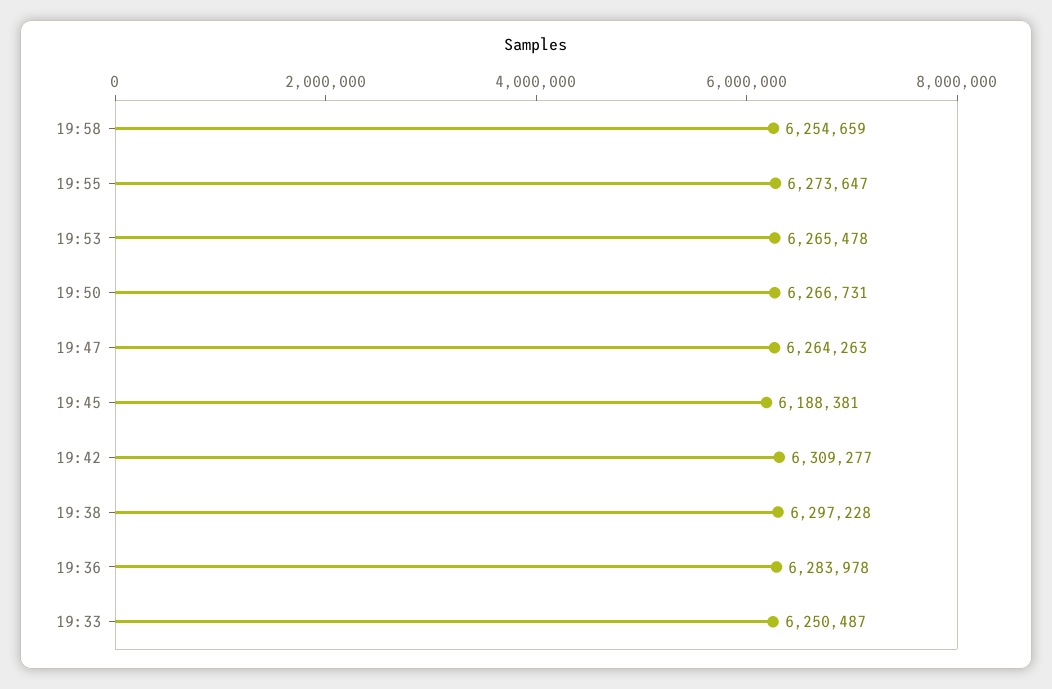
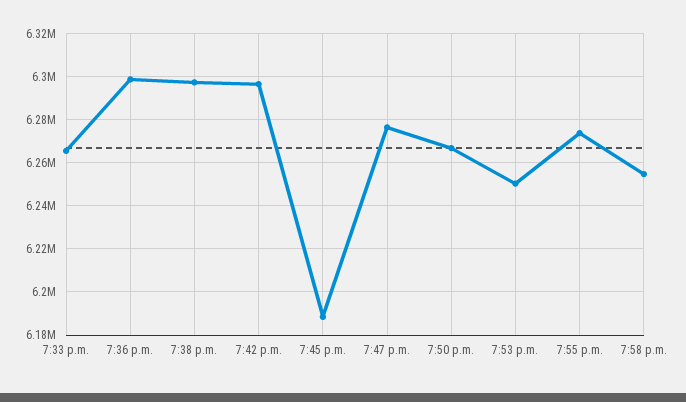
19:53: 6265478 -> 6250000
19:47: 6264263 -> 6275000
19:42: 6309277 -> 6295000
19:36: 6283978 -> 6300000
19:33: 6250487 -> 6265000

